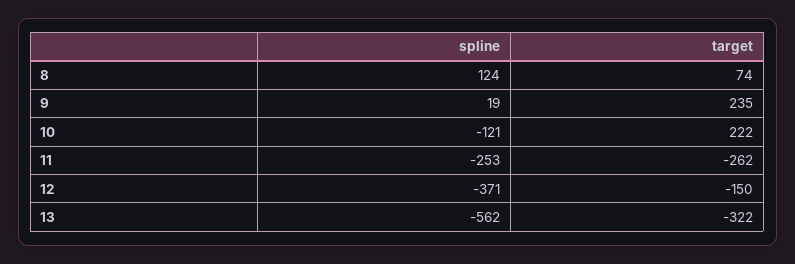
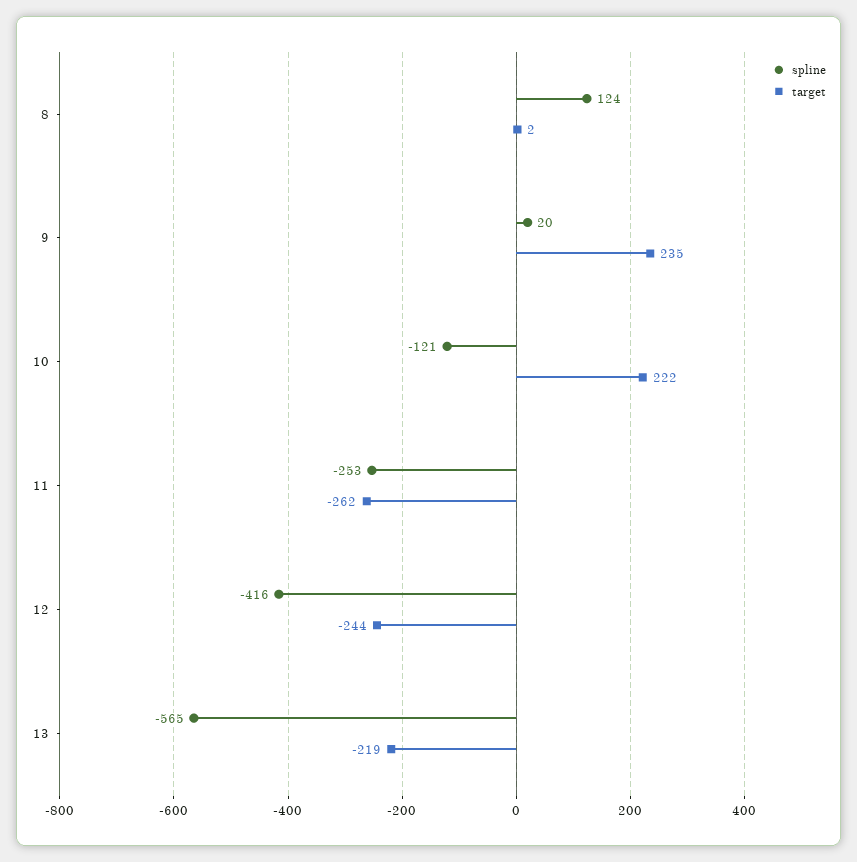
target, 8: 74 -> 2
spline, 9: 19 -> 20
spline, 12: -371 -> -416
target, 12: -150 -> -244
spline, 13: -562 -> -565
target, 13: -322 -> -219

